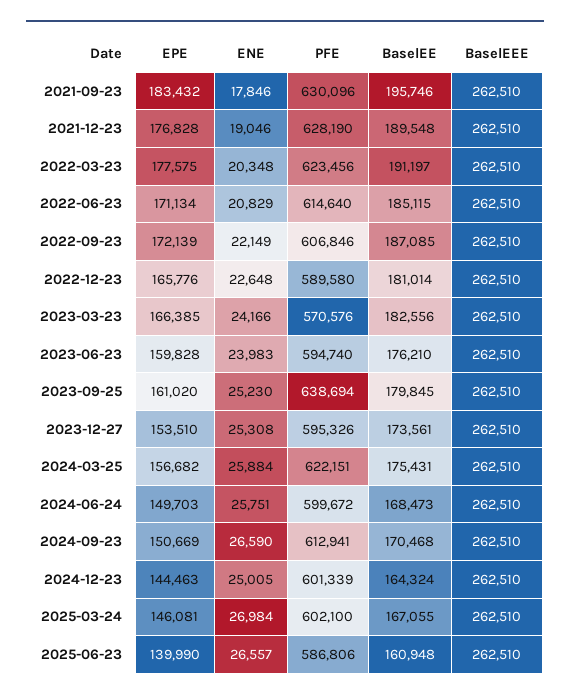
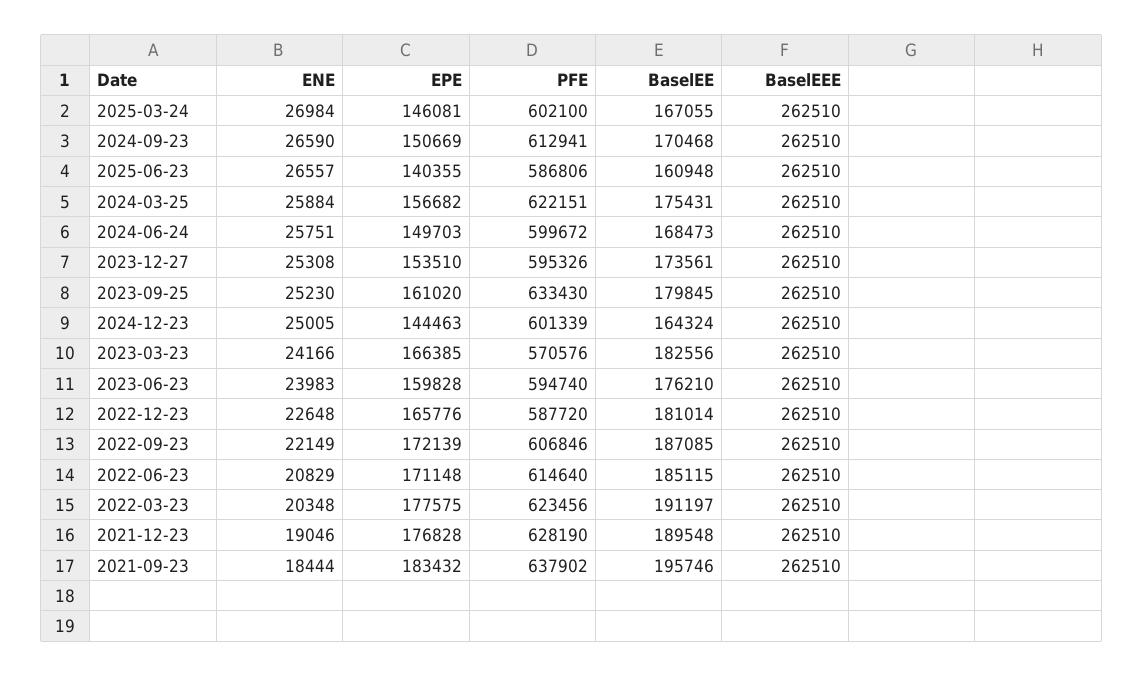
ENE, 2021-09-23: 17846 -> 18444
PFE, 2021-09-23: 630096 -> 637902
EPE, 2022-06-23: 171134 -> 171148
PFE, 2022-12-23: 589580 -> 587720
PFE, 2023-09-25: 638694 -> 633430
EPE, 2025-06-23: 139990 -> 140355

